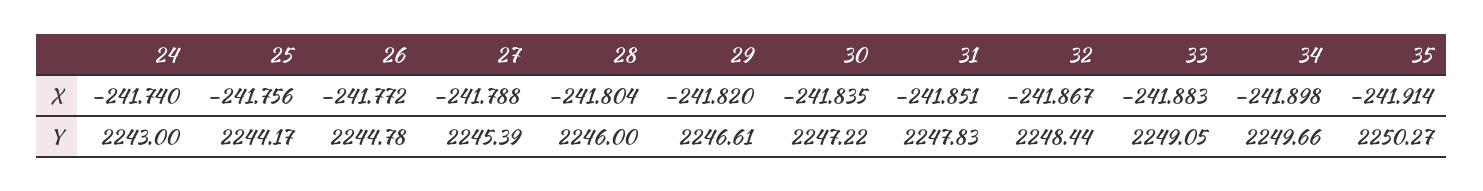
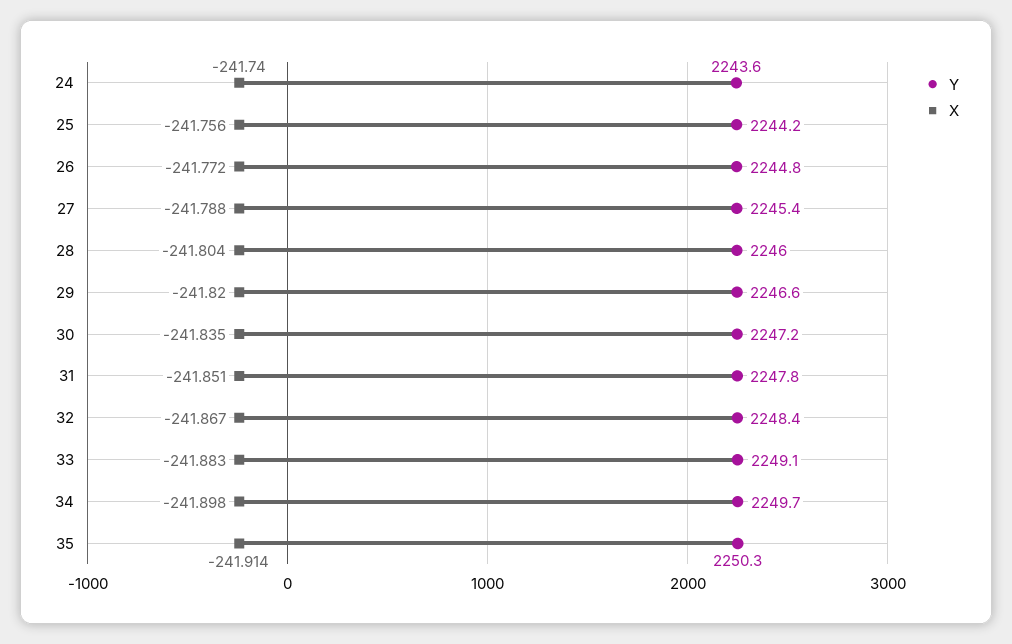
Y, 24: 2243 -> 2243.6

